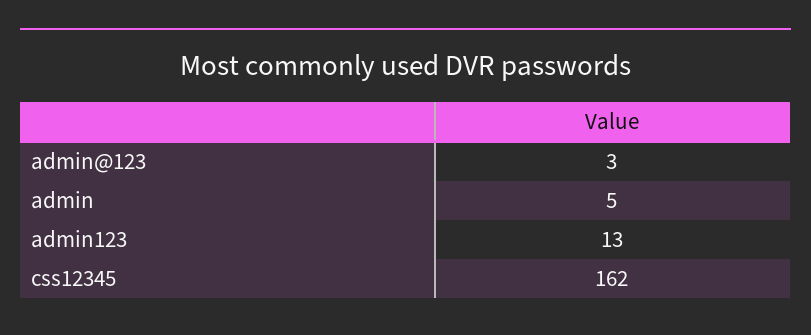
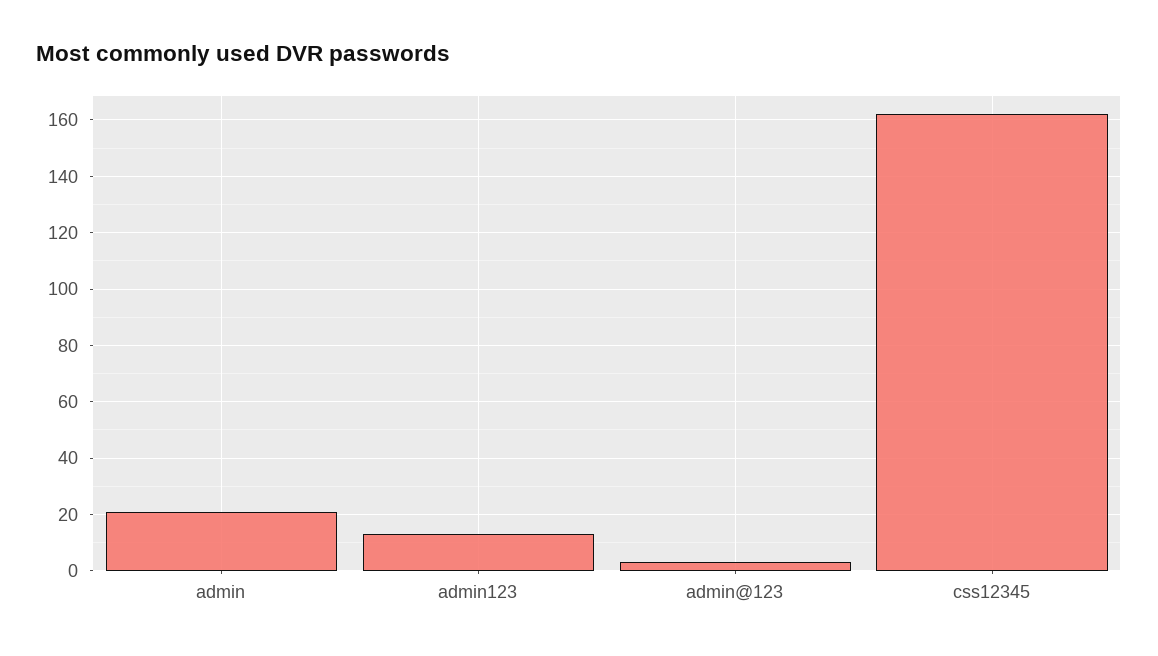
admin: 5 -> 20

